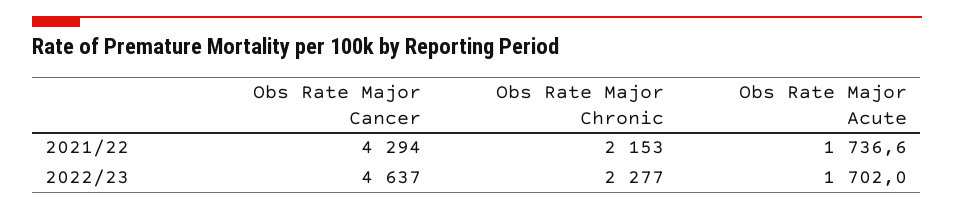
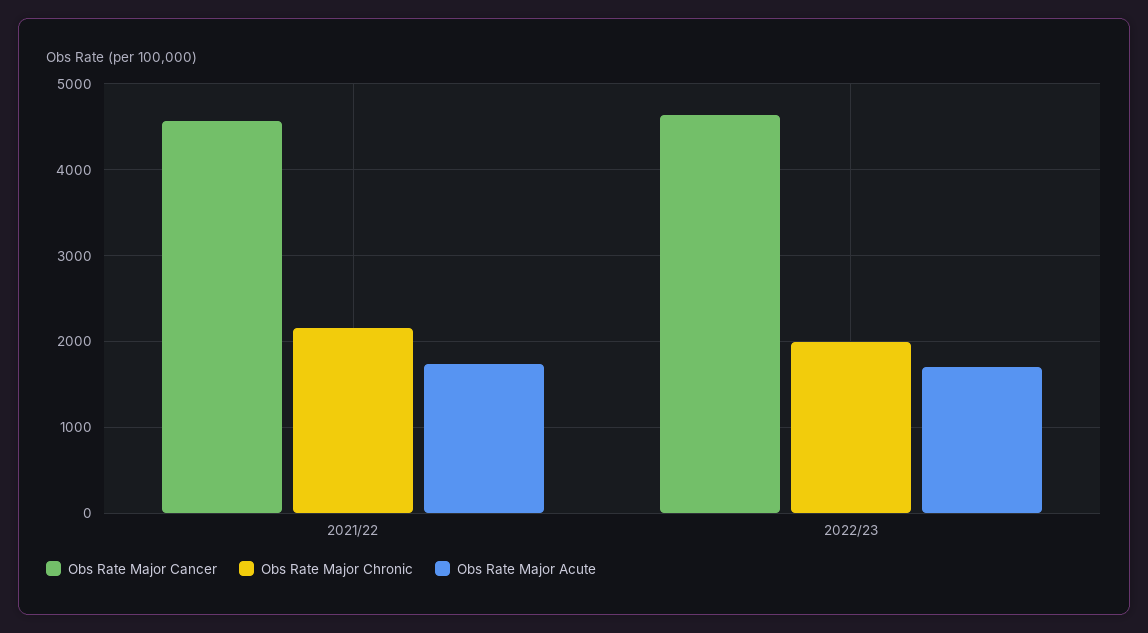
Obs Rate Major Cancer, 2021/22: 4294 -> 4600
Obs Rate Major Chronic, 2022/23: 2277 -> 2000

